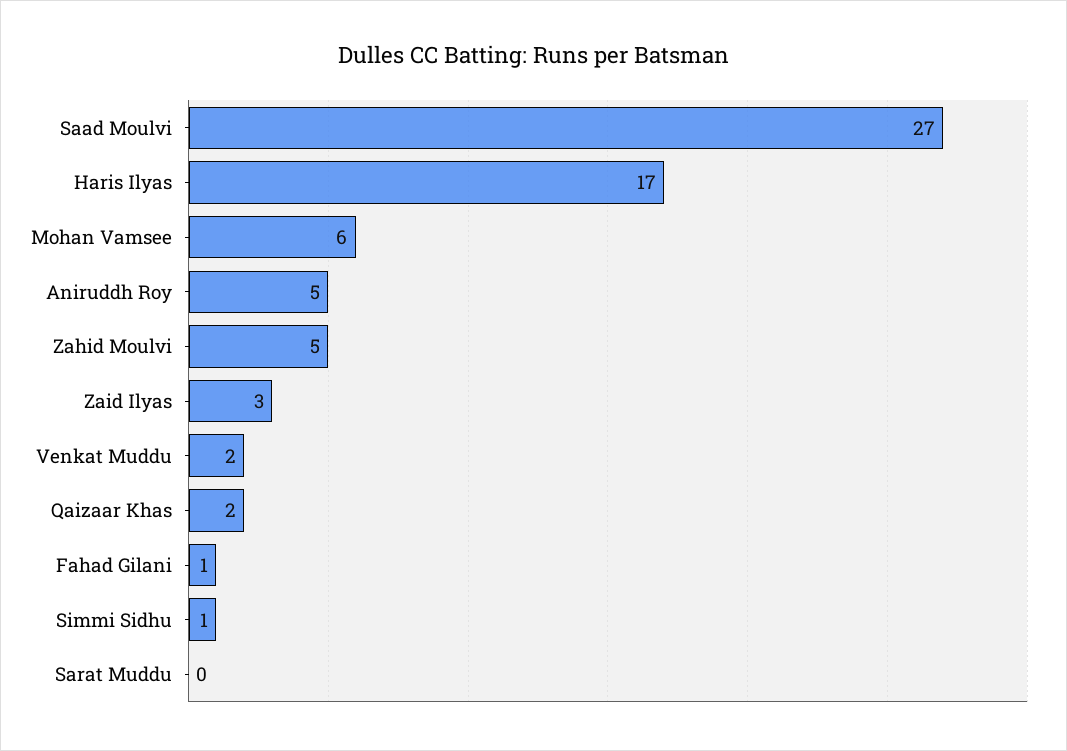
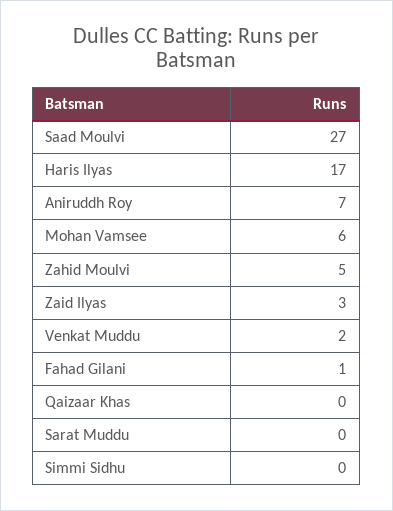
Aniruddh Roy: 5 -> 7
Qaizaar Khas: 2 -> 0
Simmi Sidhu: 1 -> 0

